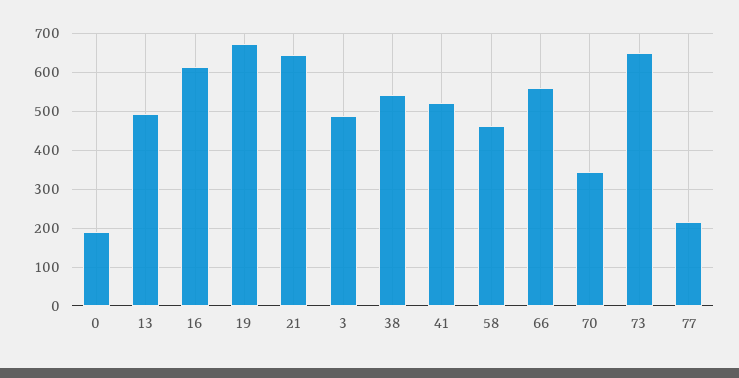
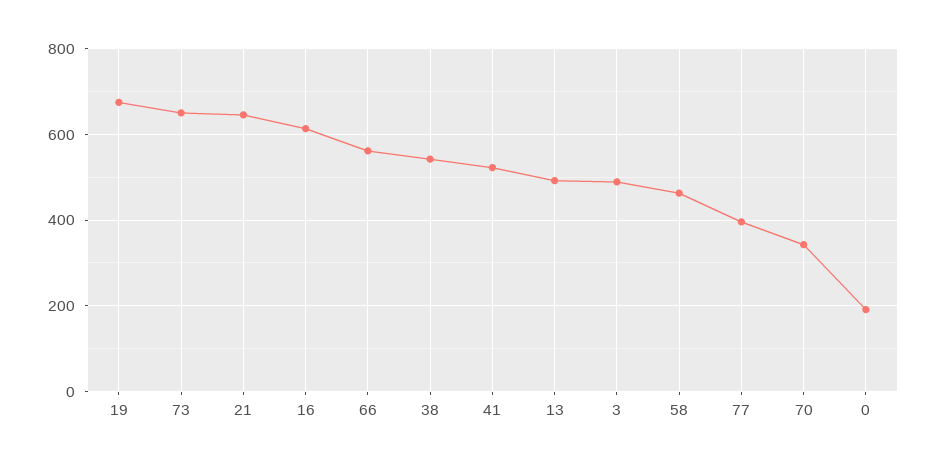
77: 220 -> 400

